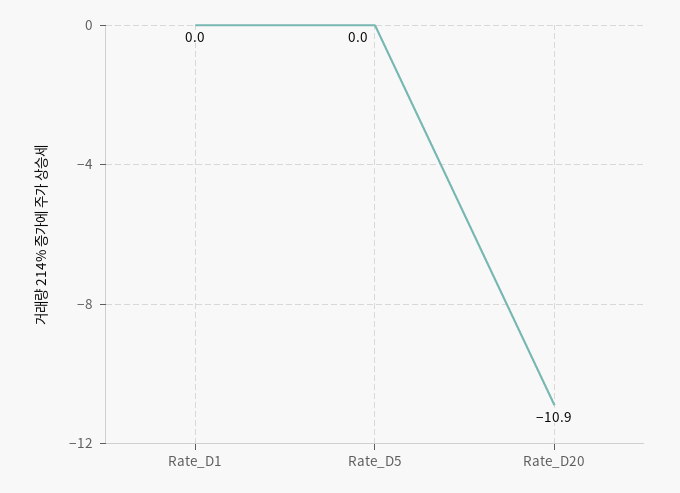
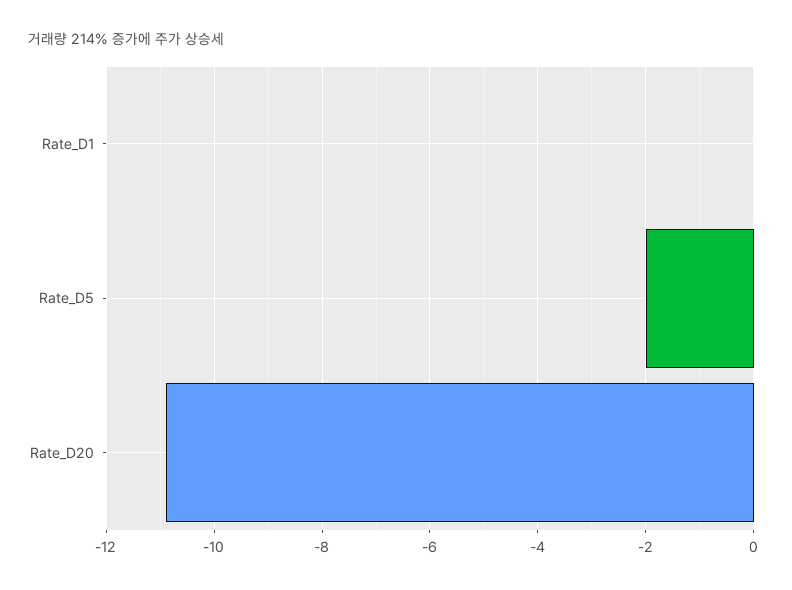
Rate_D5: 0 -> -2

